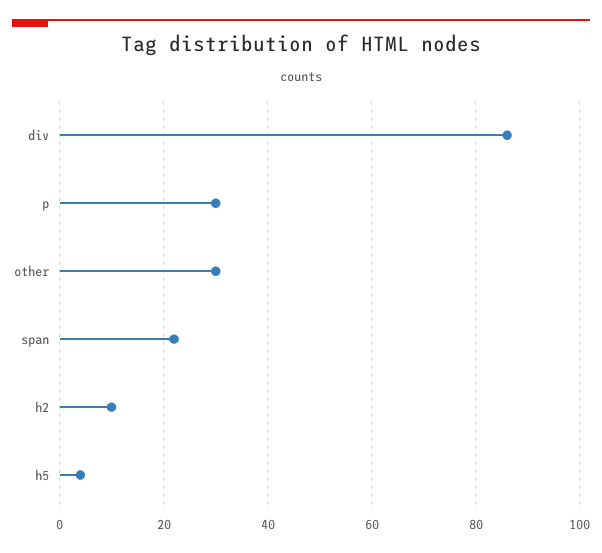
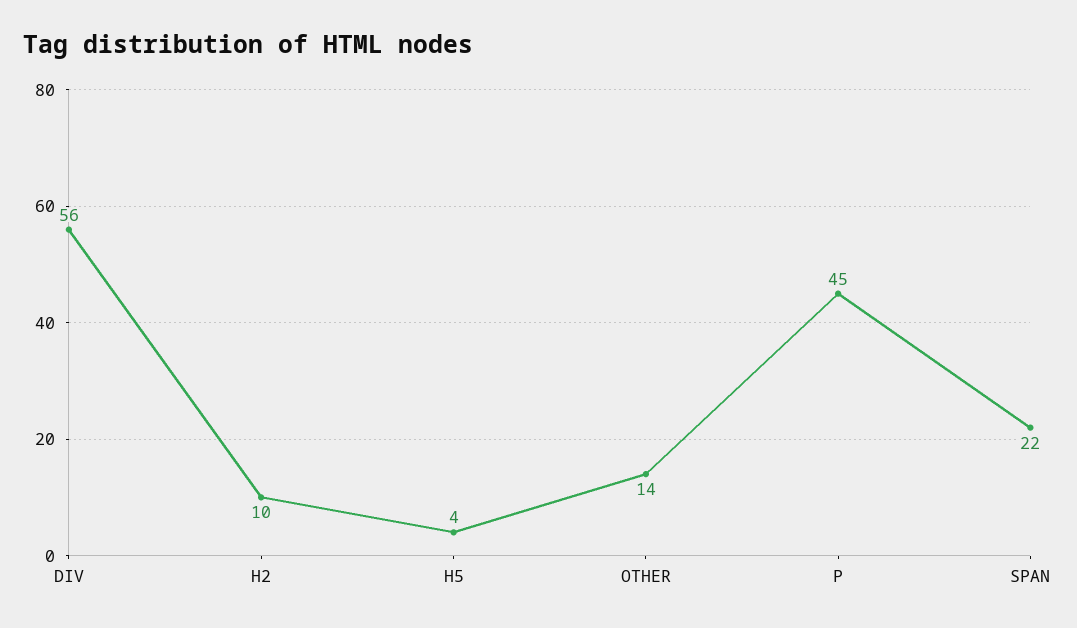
div: 85 -> 56
p: 30 -> 45
other: 30 -> 14

